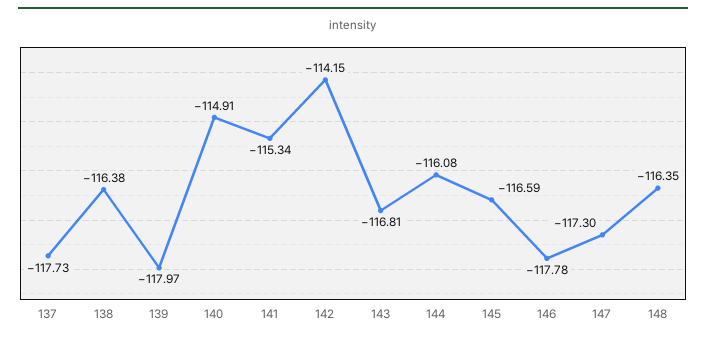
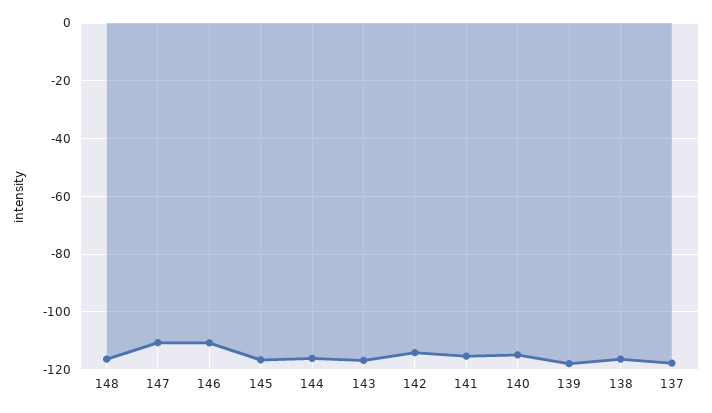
146: -117.78 -> -110
147: -117.3 -> -110

